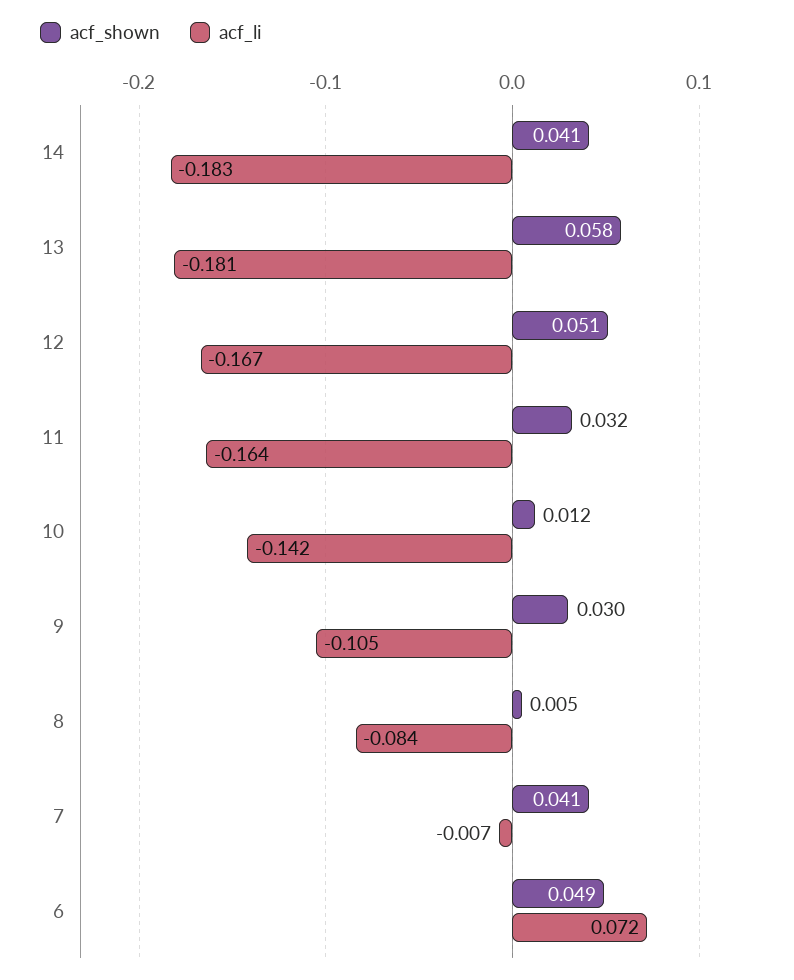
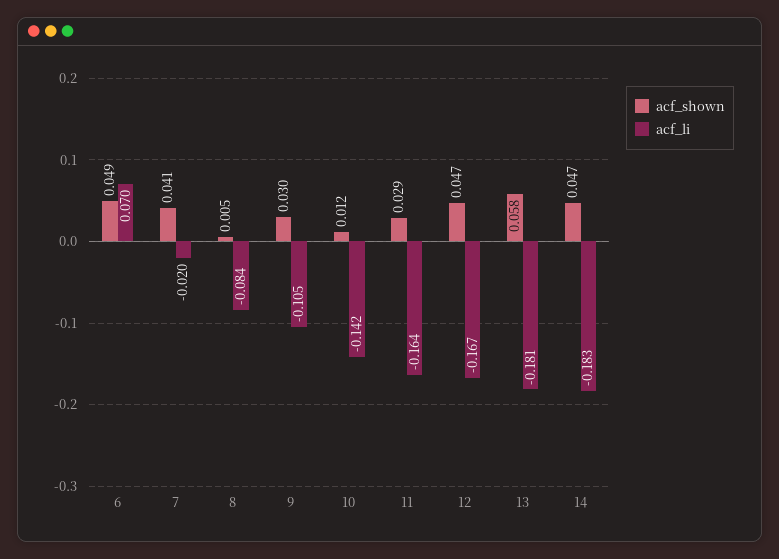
acf_shown, 14: 0.041 -> 0.047
acf_shown, 12: 0.051 -> 0.047
acf_shown, 11: 0.032 -> 0.029
acf_li, 7: -0.007 -> -0.02
acf_li, 6: 0.072 -> 0.07

